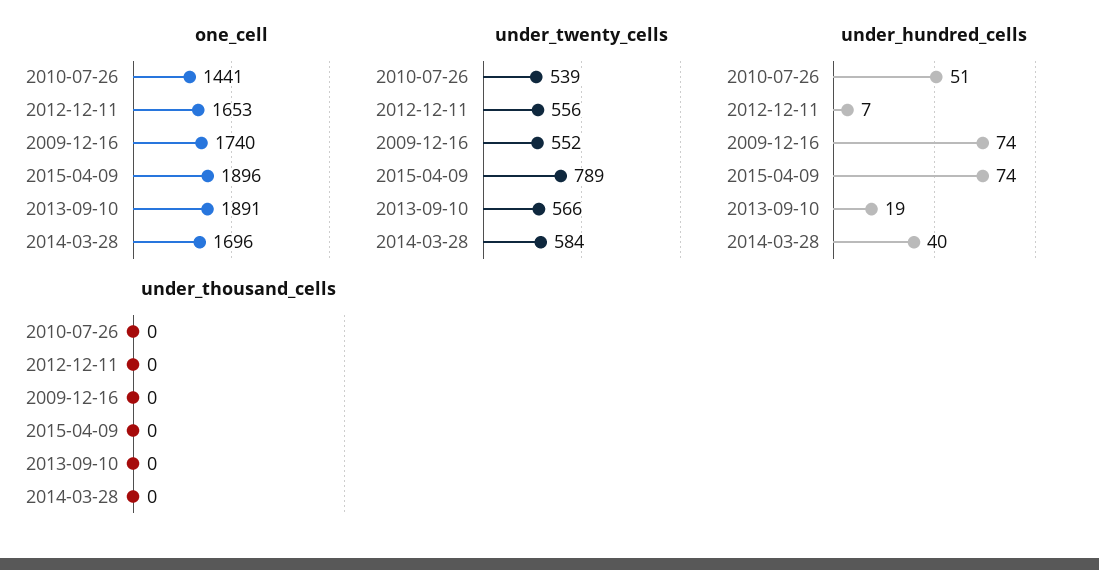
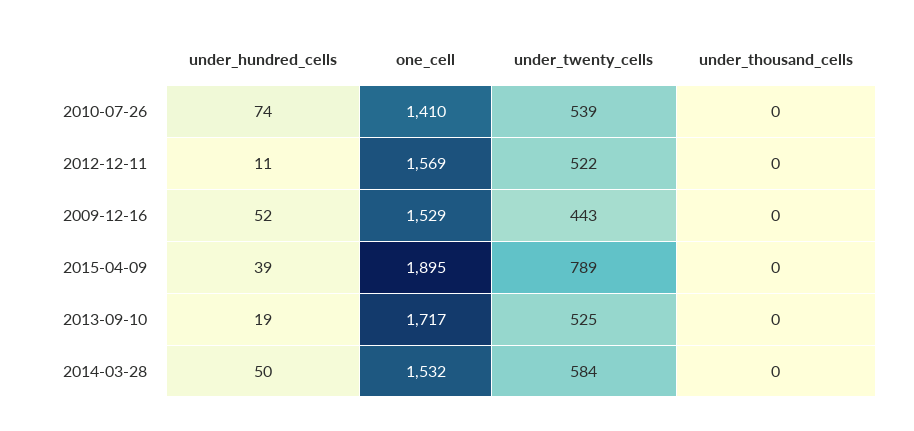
one_cell, 2010-07-26: 1441 -> 1410
one_cell, 2012-12-11: 1653 -> 1569
one_cell, 2009-12-16: 1740 -> 1529
one_cell, 2015-04-09: 1896 -> 1895
one_cell, 2013-09-10: 1891 -> 1717
one_cell, 2014-03-28: 1696 -> 1532
under_twenty_cells, 2012-12-11: 556 -> 522
under_twenty_cells, 2009-12-16: 552 -> 443
under_twenty_cells, 2013-09-10: 566 -> 525
under_hundred_cells, 2010-07-26: 51 -> 74
under_hundred_cells, 2012-12-11: 7 -> 11
under_hundred_cells, 2009-12-16: 74 -> 52
under_hundred_cells, 2015-04-09: 74 -> 39
under_hundred_cells, 2014-03-28: 40 -> 50

